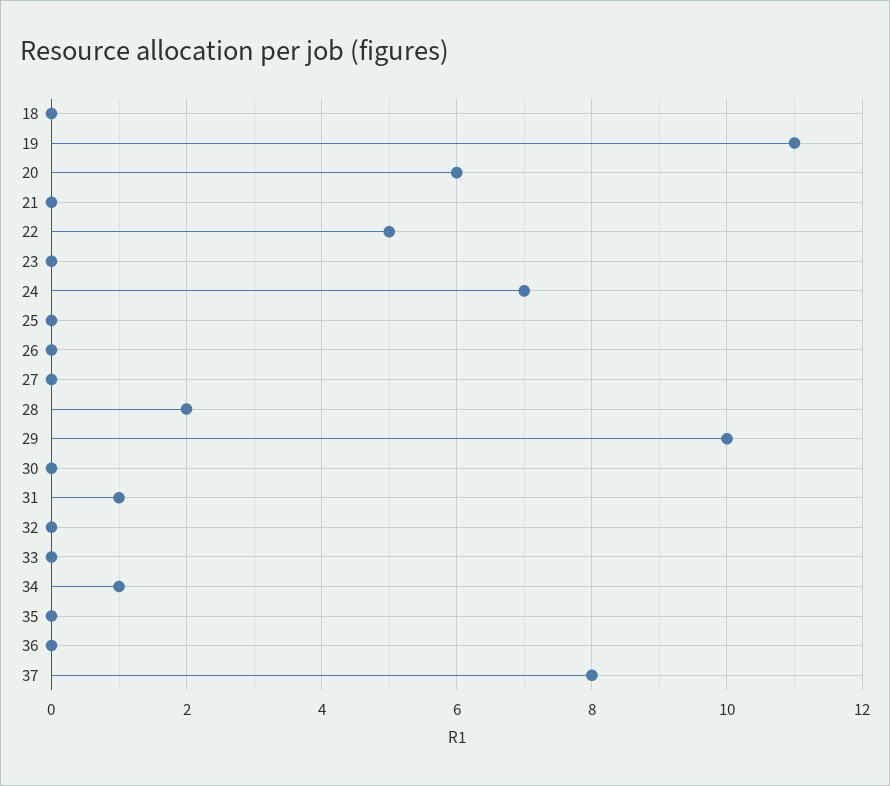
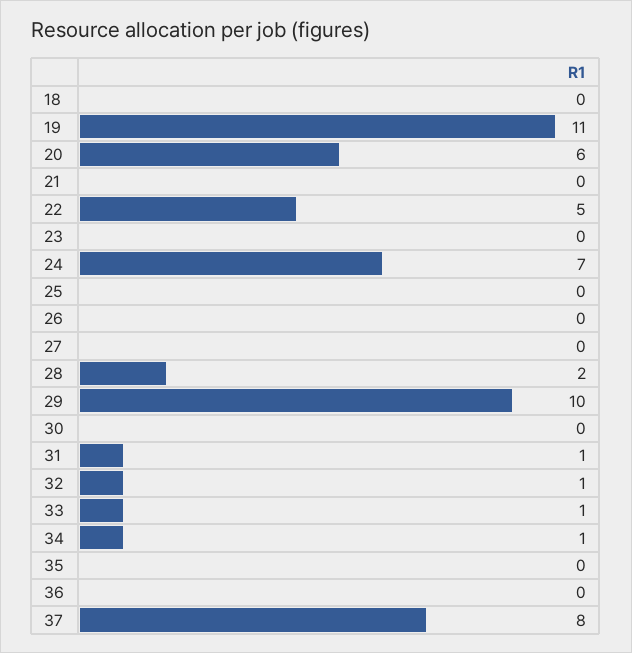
32: 0 -> 1
33: 0 -> 1

